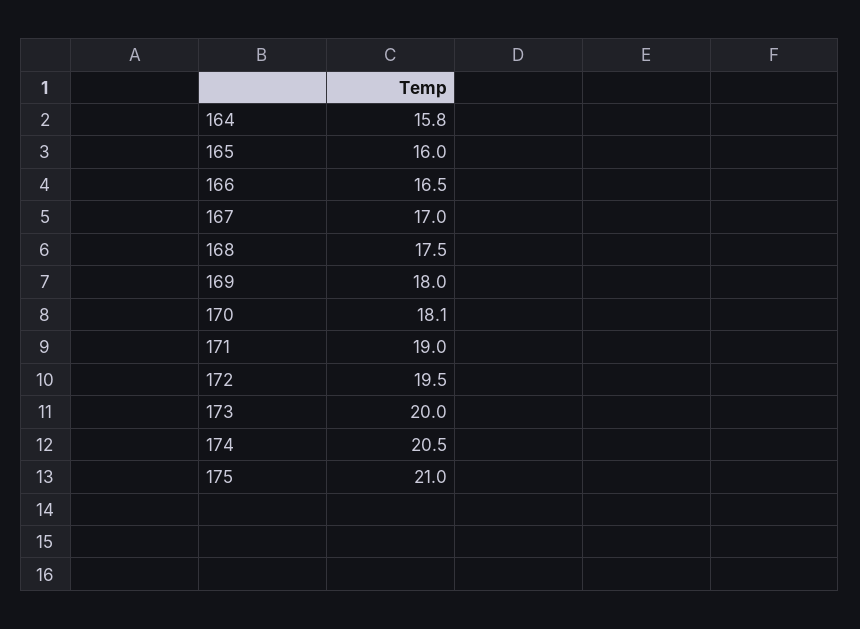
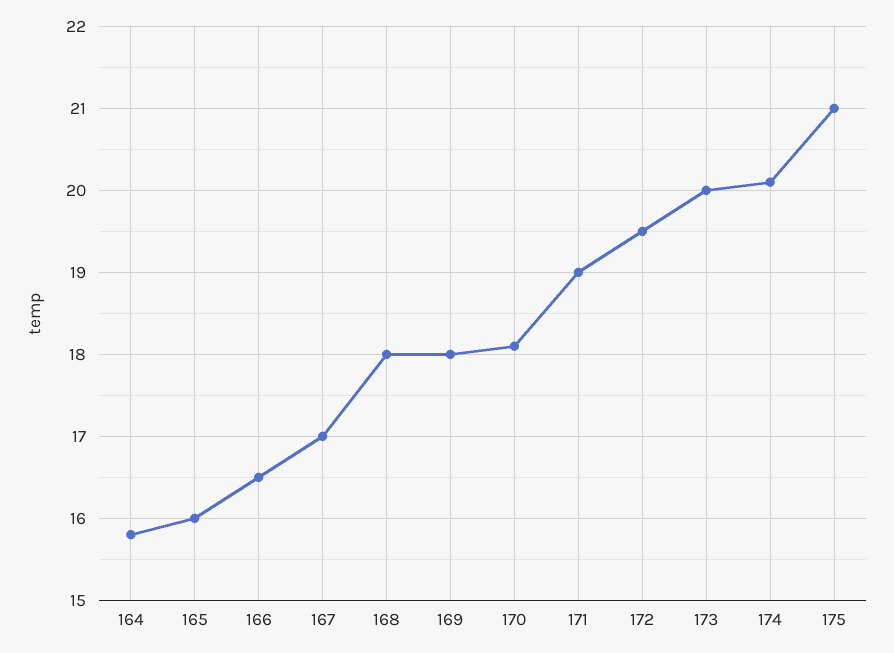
168: 17.5 -> 18
174: 20.5 -> 20.1

